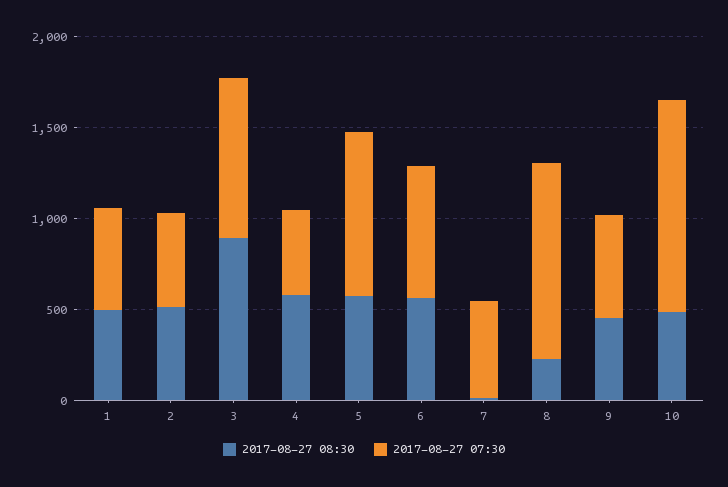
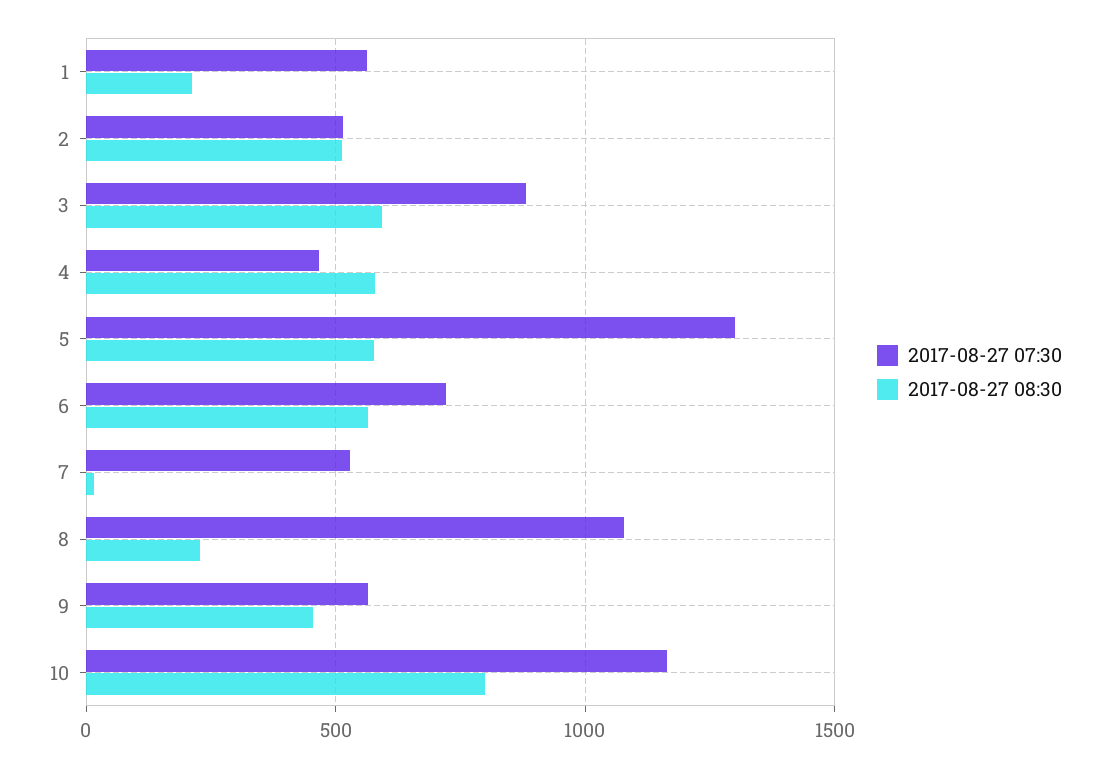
2017-08-27 08:30, 1: 500 -> 200
2017-08-27 08:30, 3: 900 -> 600
2017-08-27 07:30, 5: 900 -> 1300
2017-08-27 08:30, 10: 500 -> 800

